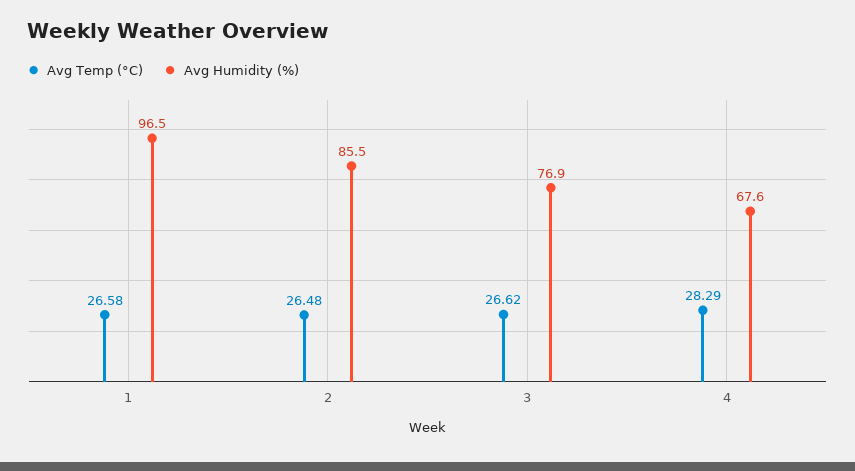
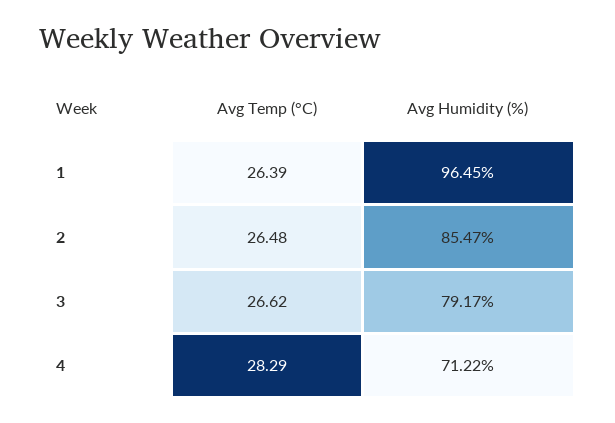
Avg Temp (°C), 1: 26.58 -> 26.39
Avg Humidity (%), 3: 76.9 -> 79.17
Avg Humidity (%), 4: 67.6 -> 71.22

